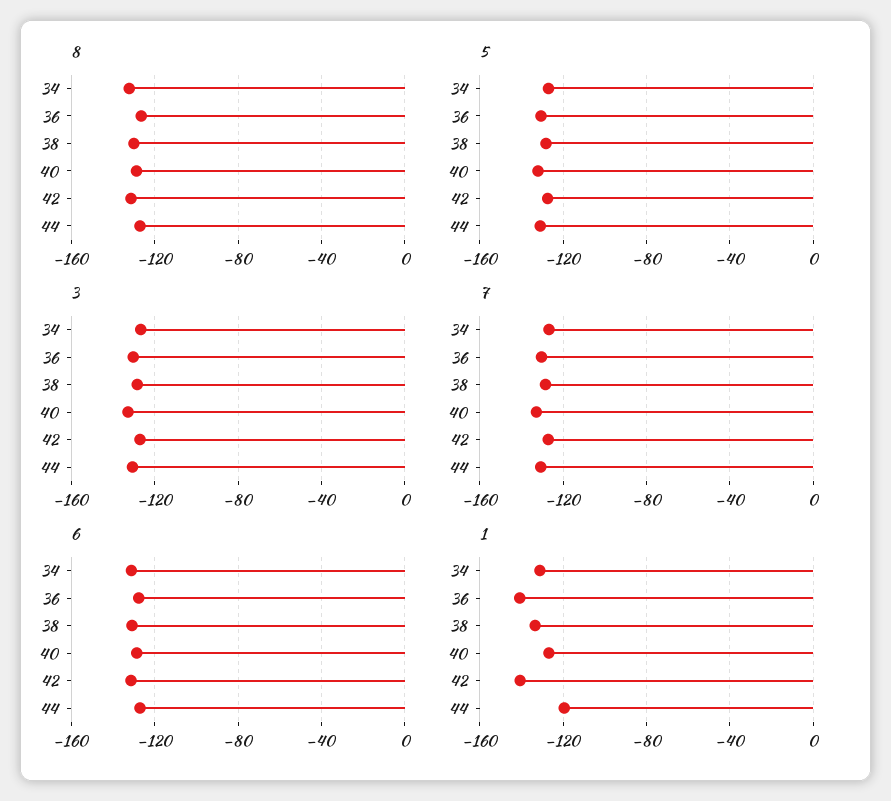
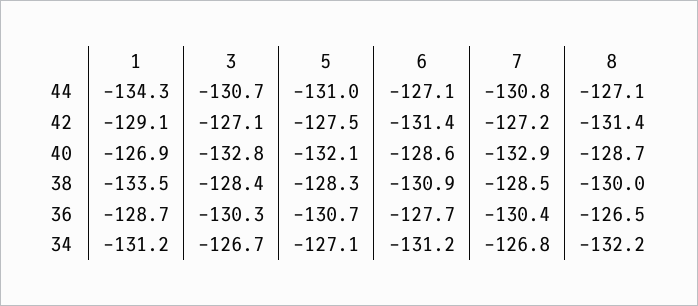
1, 36: -140 -> -128.7
1, 42: -140 -> -129.1
1, 44: -120 -> -134.3

